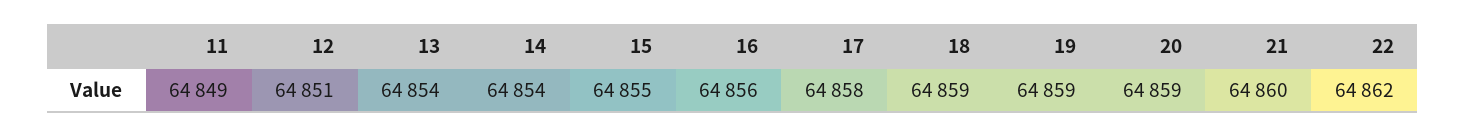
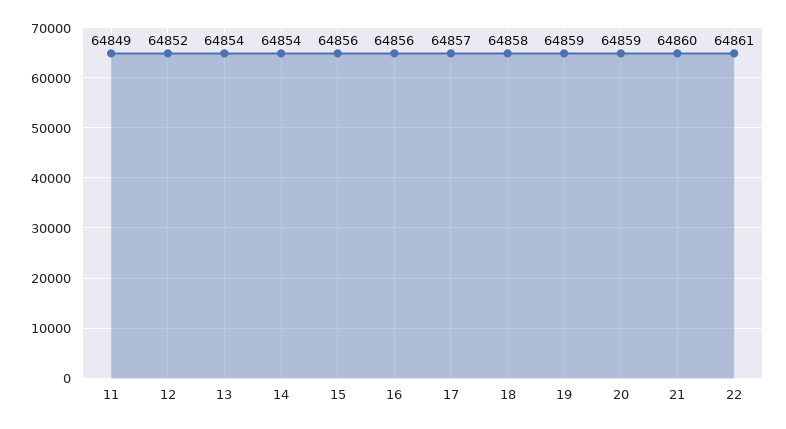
12: 64851 -> 64852
15: 64855 -> 64856
17: 64858 -> 64857
18: 64859 -> 64858
22: 64862 -> 64861

